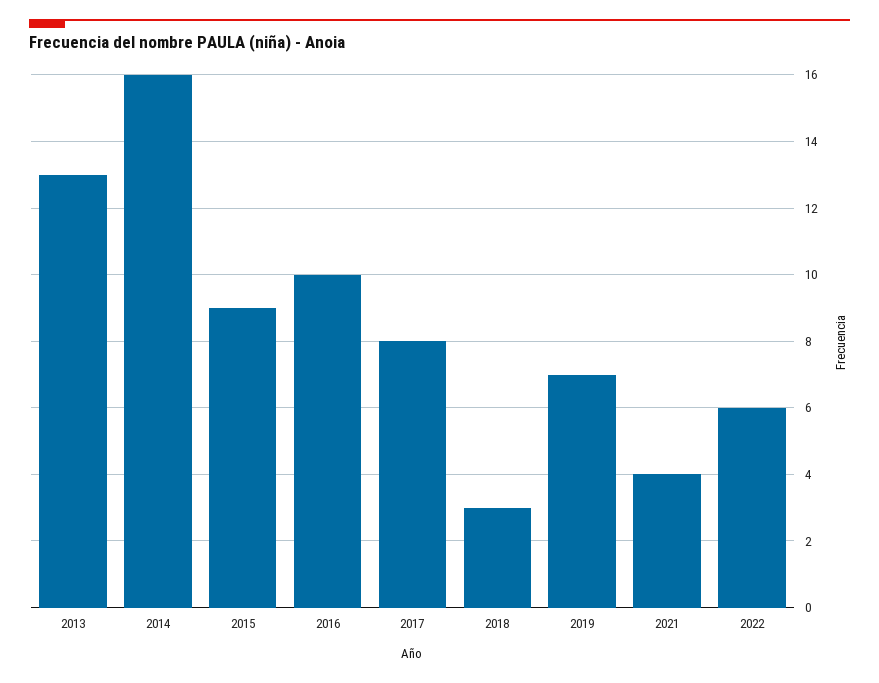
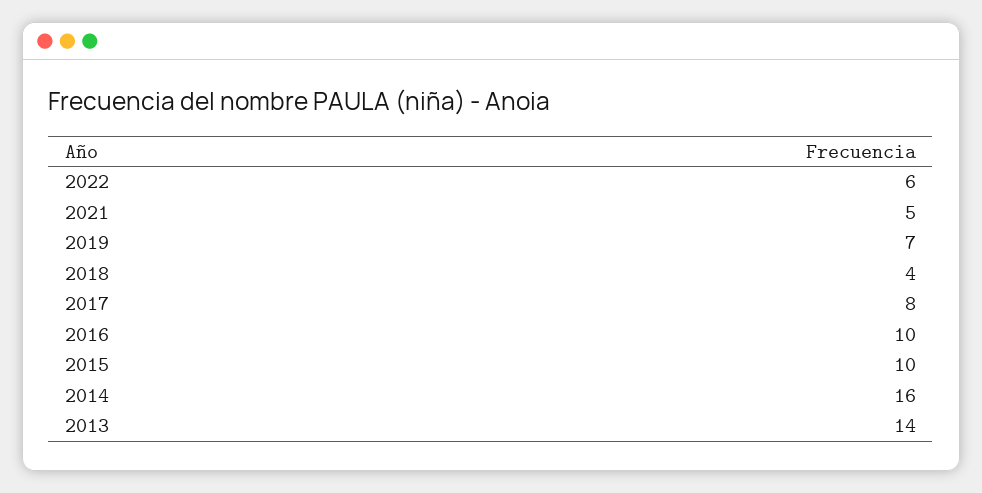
2013: 13 -> 14
2015: 9 -> 10
2018: 3 -> 4
2021: 4 -> 5

